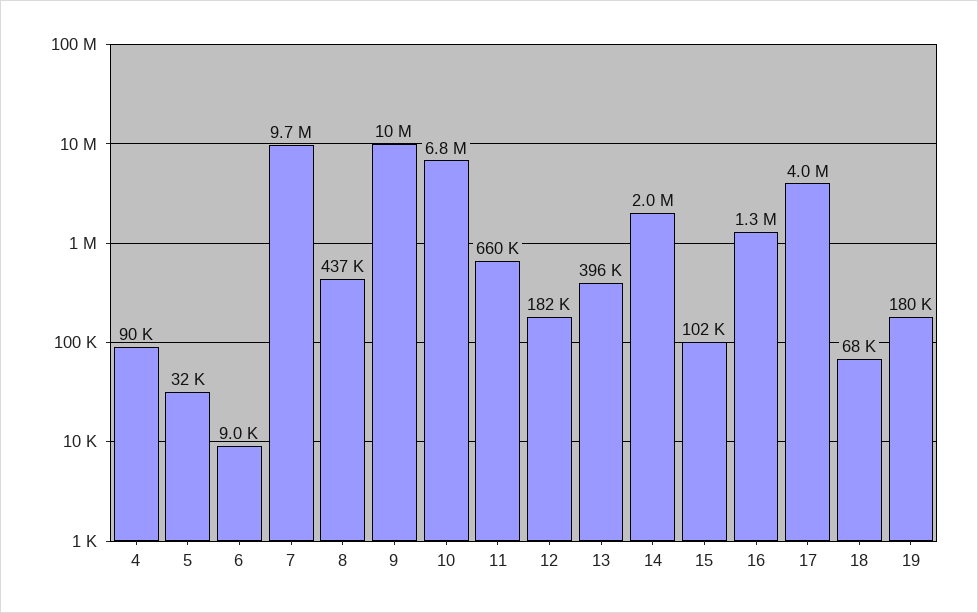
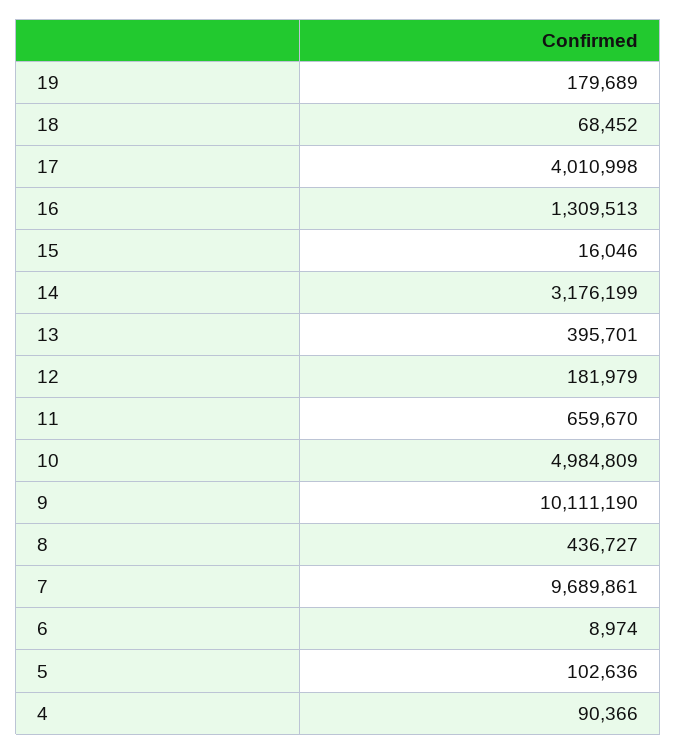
5: 32000 -> 102636
10: 6800000 -> 4984809
14: 2000000 -> 3176199
15: 102000 -> 16046

